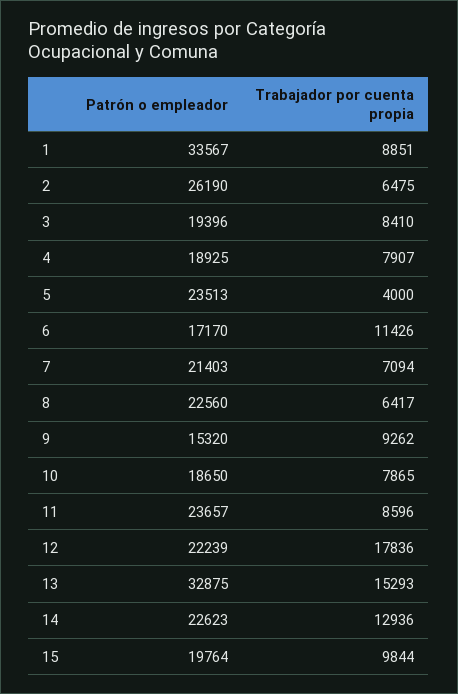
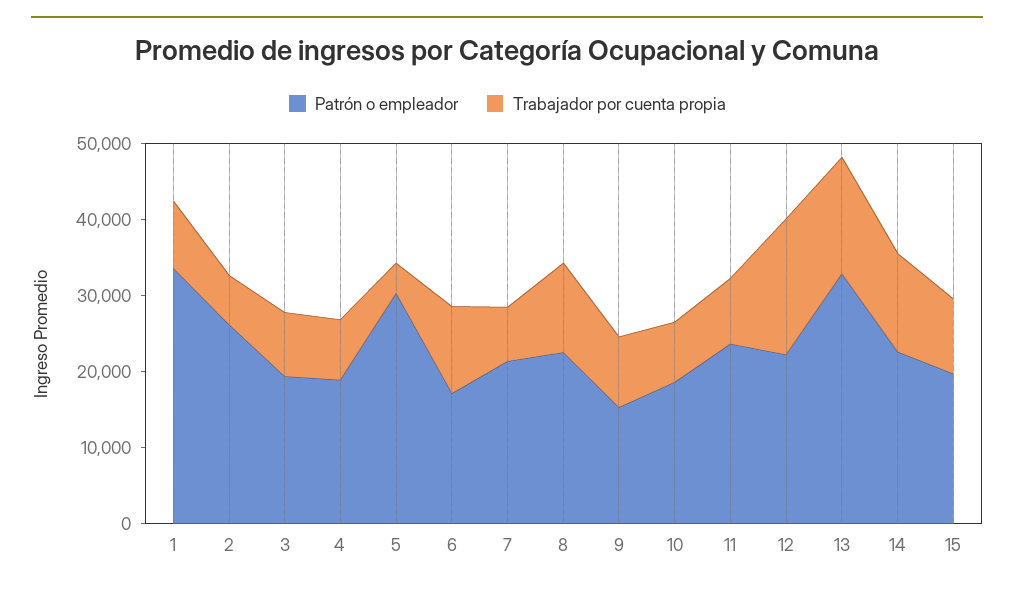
Patrón o empleador, 5: 23513 -> 30000
Trabajador por cuenta propia, 8: 6417 -> 12000

